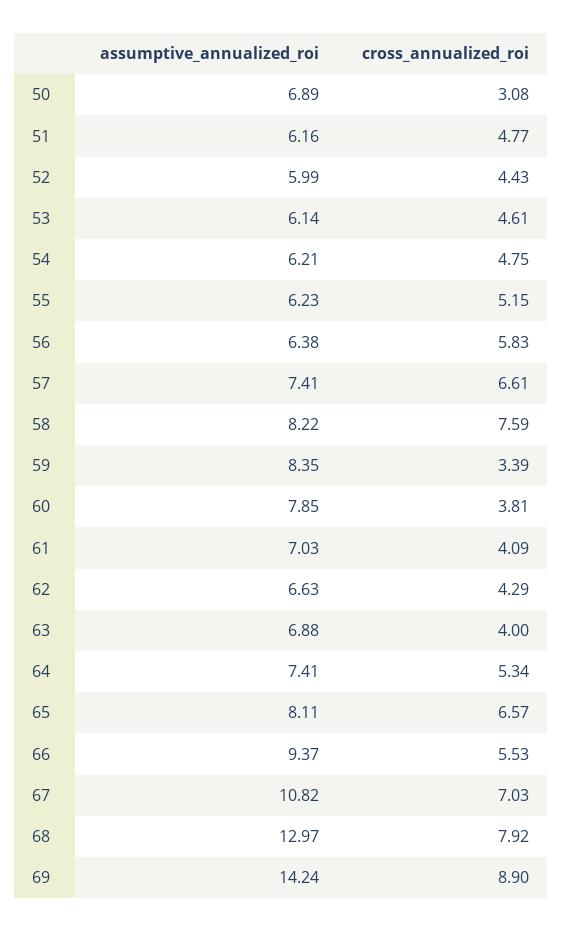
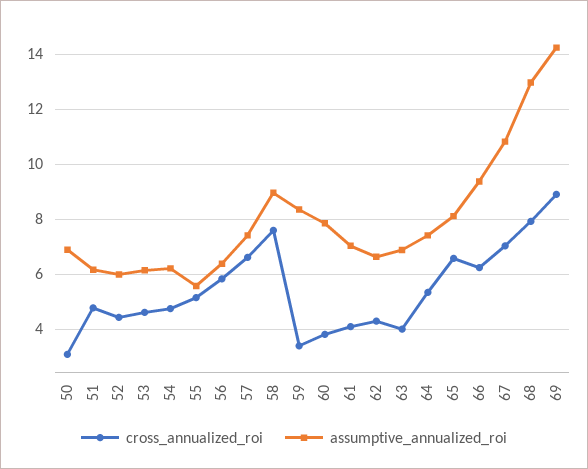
assumptive_annualized_roi, 55: 6.23 -> 5.5
assumptive_annualized_roi, 58: 8.22 -> 9
cross_annualized_roi, 66: 5.53 -> 6.25

